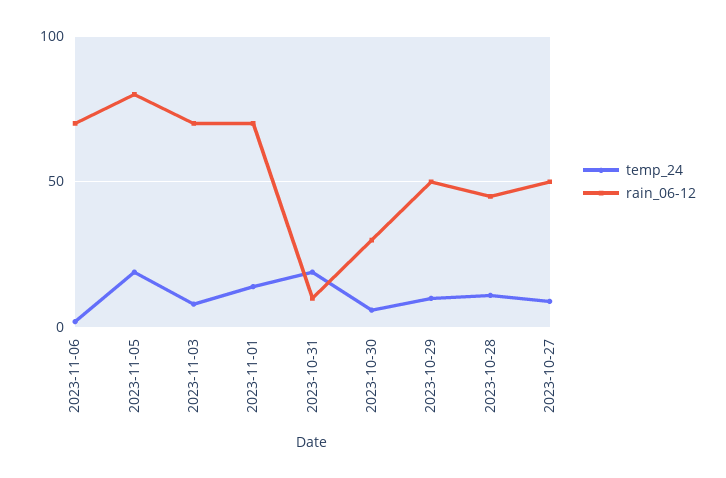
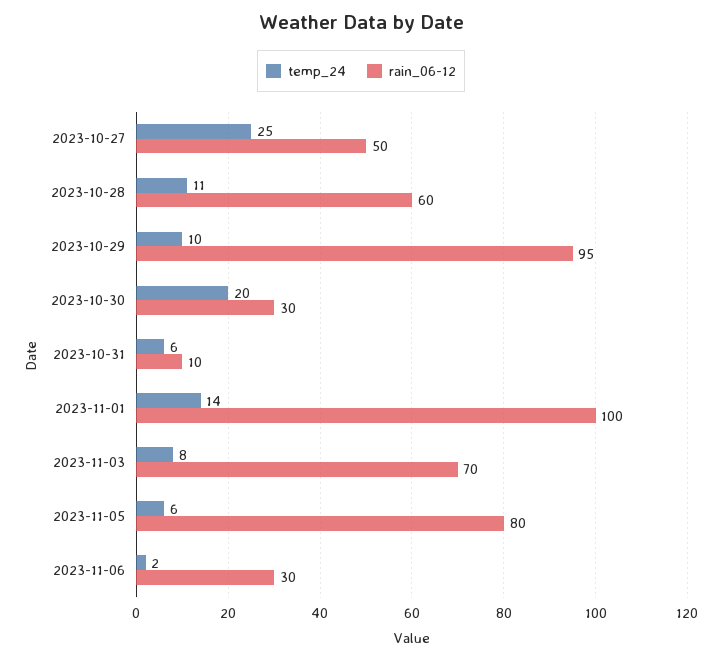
rain_06-12, 2023-11-06: 70 -> 30
temp_24, 2023-11-05: 20 -> 6
rain_06-12, 2023-11-01: 70 -> 100
temp_24, 2023-10-31: 20 -> 6
temp_24, 2023-10-30: 5 -> 20
rain_06-12, 2023-10-29: 50 -> 95
rain_06-12, 2023-10-28: 45 -> 60
temp_24, 2023-10-27: 10 -> 25

